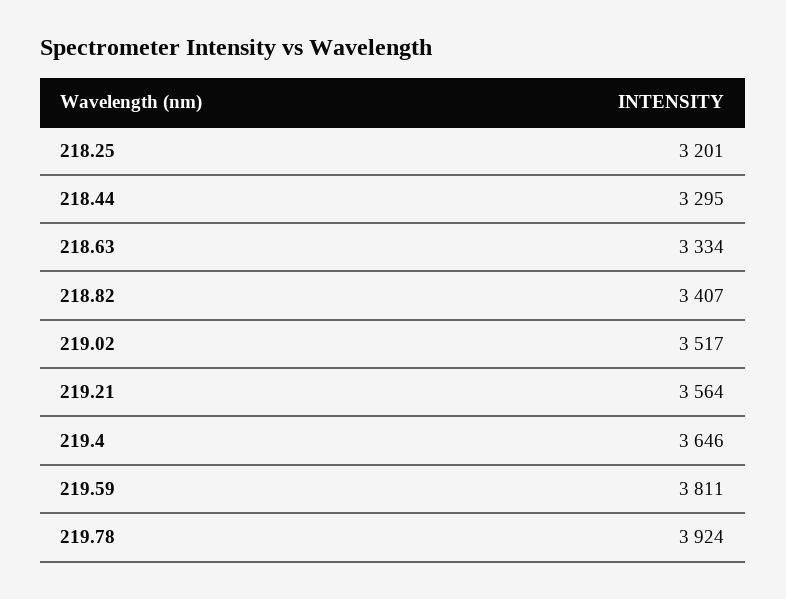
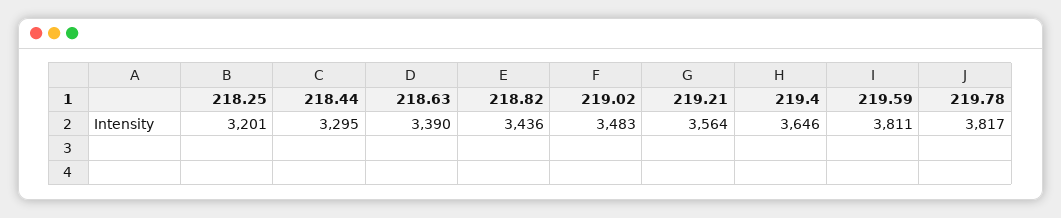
218.63: 3334 -> 3390
218.82: 3407 -> 3436
219.02: 3517 -> 3483
219.78: 3924 -> 3817

